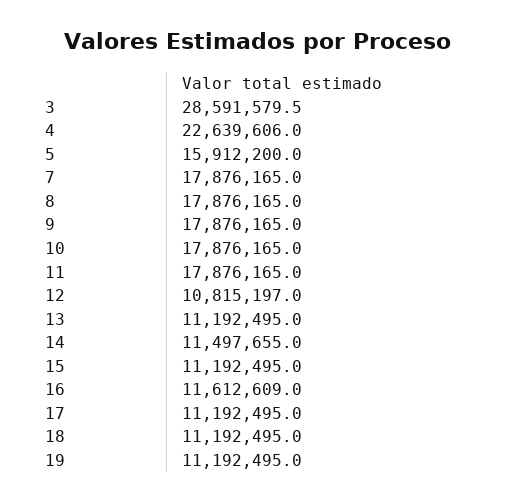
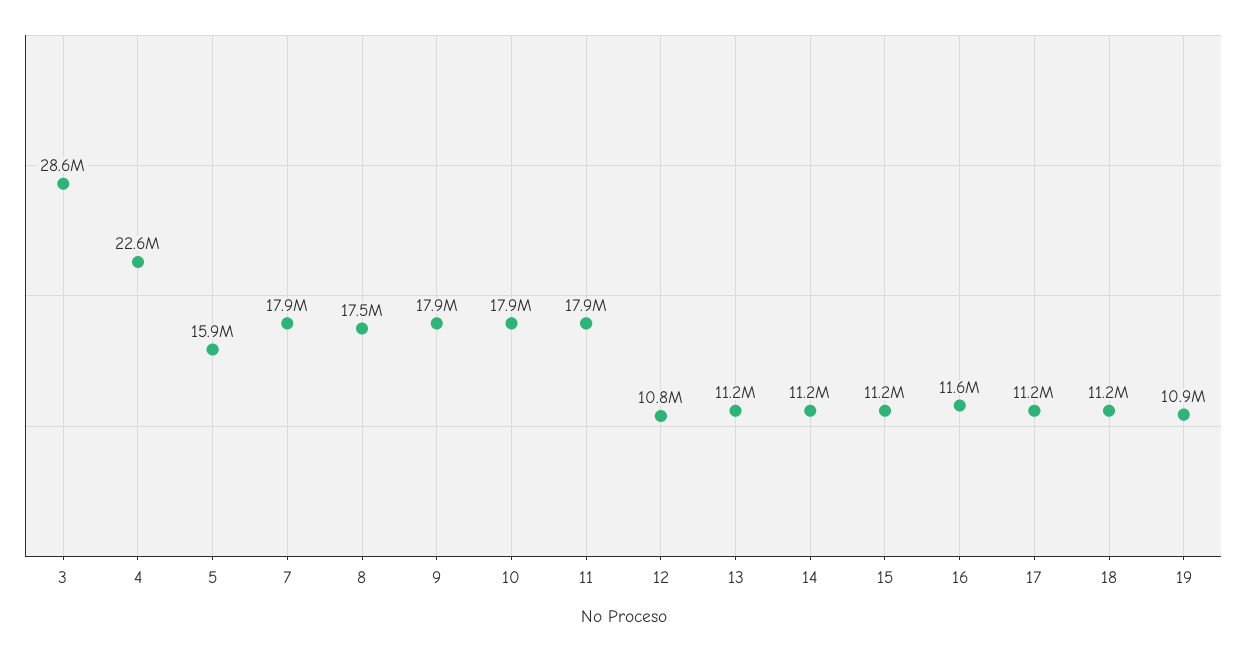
8: 17876165 -> 17500000
14: 11497655 -> 11200000
19: 11192495 -> 10900000

